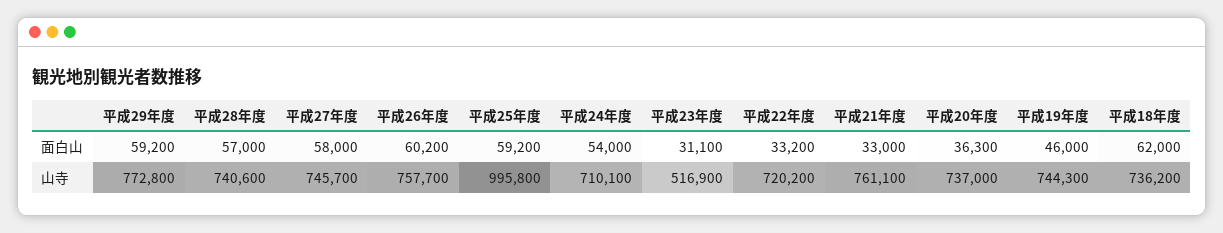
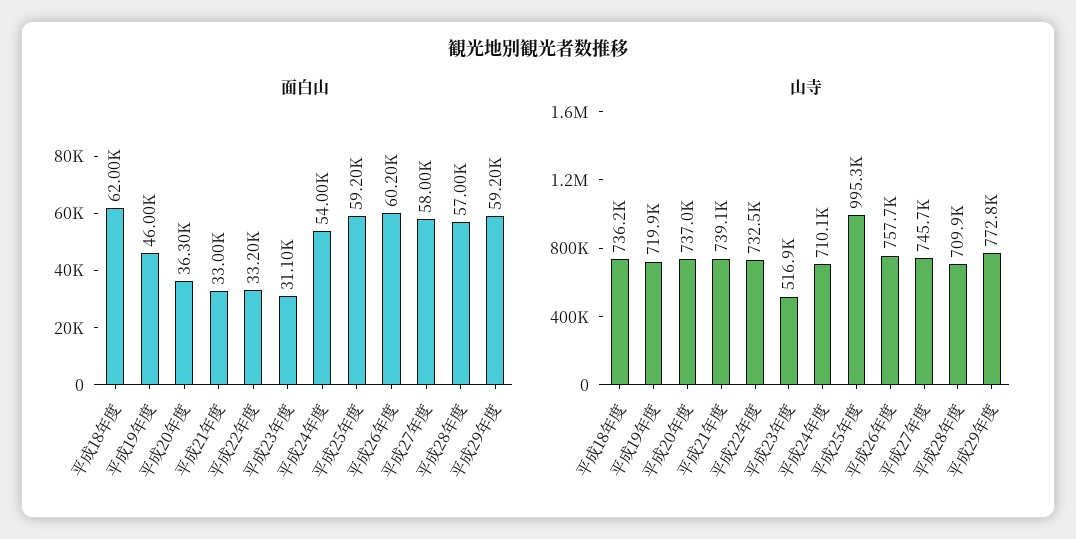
山寺, 平成28年度: 740600 -> 709900
山寺, 平成25年度: 995800 -> 995300
山寺, 平成22年度: 720200 -> 732500
山寺, 平成21年度: 761100 -> 739100
山寺, 平成19年度: 744300 -> 719900

